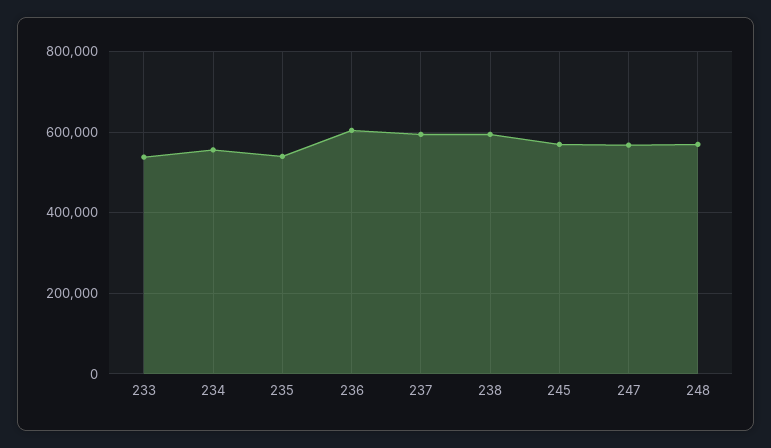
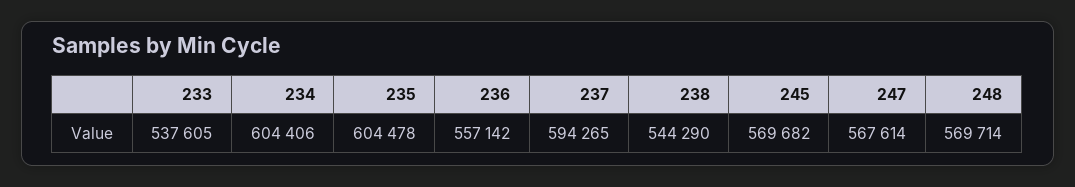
234: 560000 -> 604406
235: 540000 -> 604478
236: 600000 -> 557142
238: 600000 -> 544290

